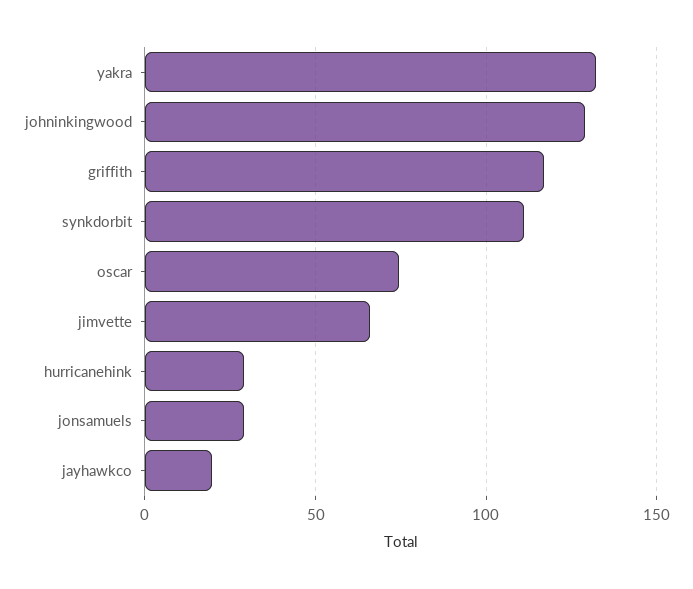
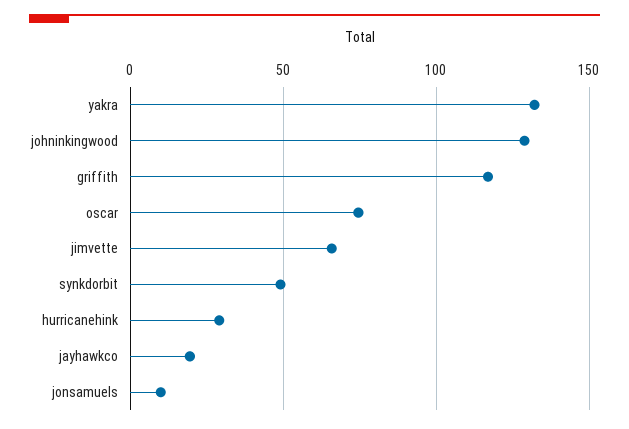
synkdorbit: 110 -> 50
jonsamuels: 30 -> 10

